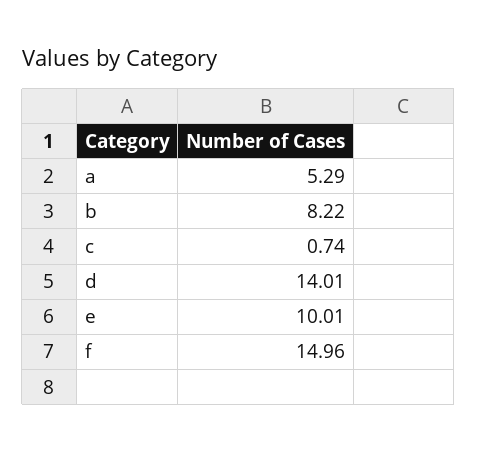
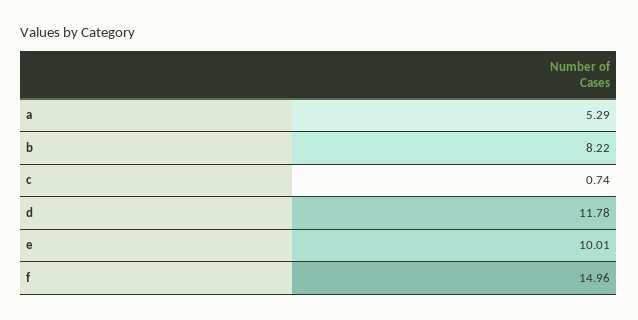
d: 14.01 -> 11.78

